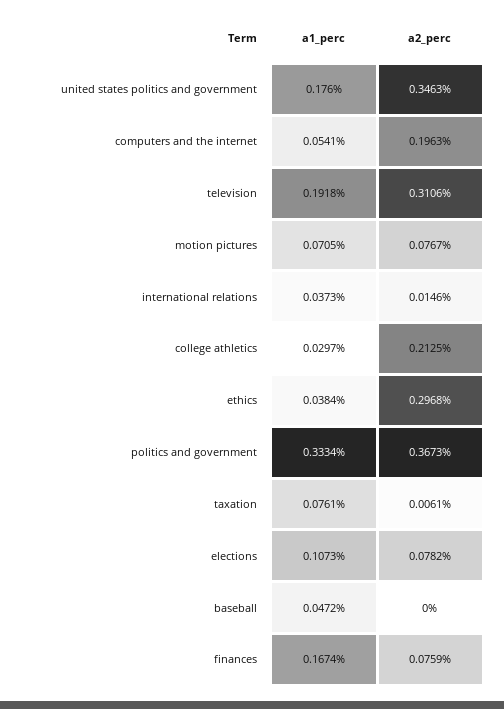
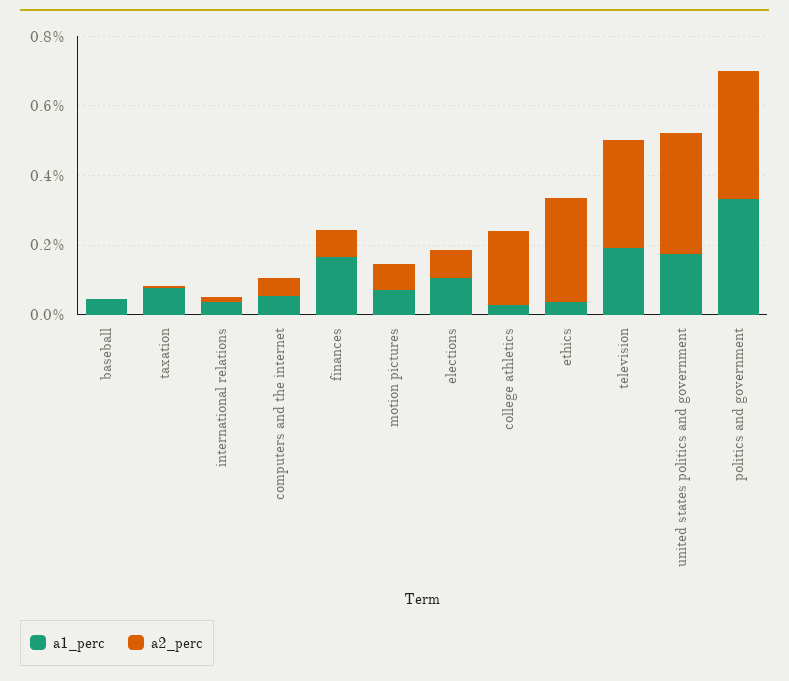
a2_perc, computers and the internet: 0.1963 -> 0.05

